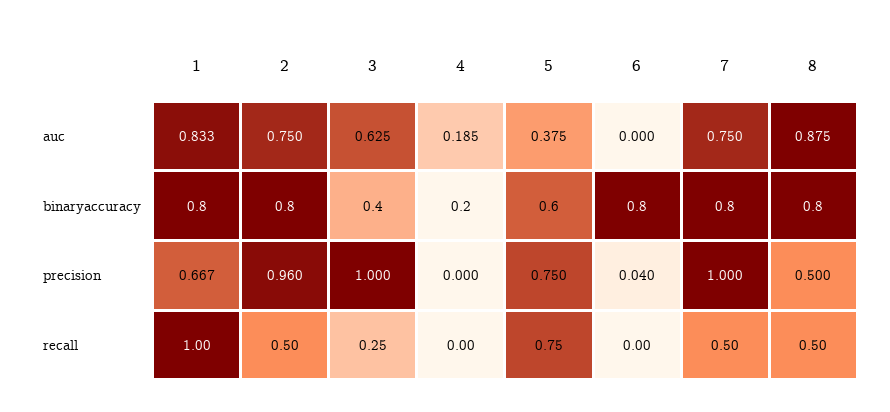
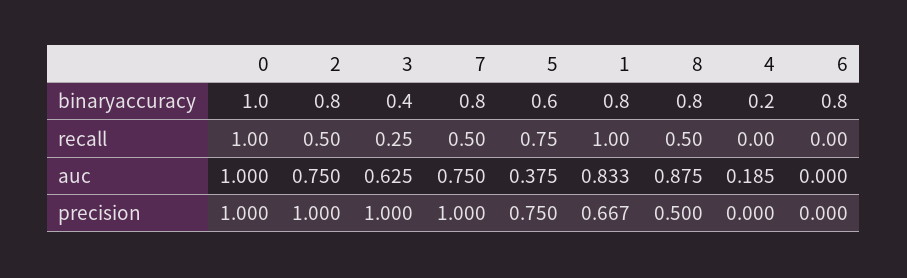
2, precision: 0.96 -> 1
6, precision: 0.04 -> 0
0, binaryaccuracy: none -> 1
0, recall: none -> 1
0, auc: none -> 1
0, precision: none -> 1

